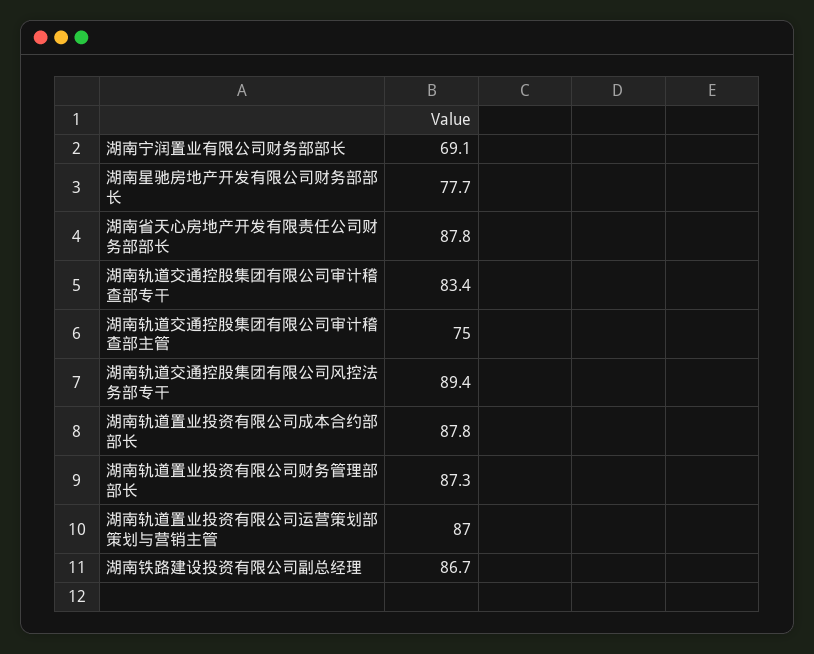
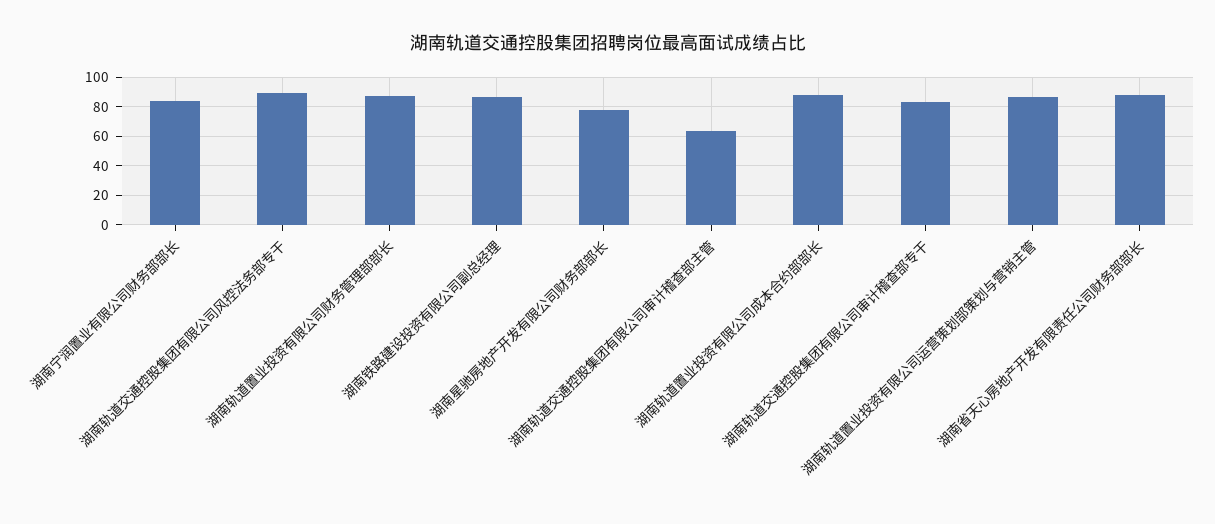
湖南宁润置业有限公司财务部部长: 69.1 -> 85
湖南轨道交通控股集团有限公司审计稽查部主管: 75 -> 65

